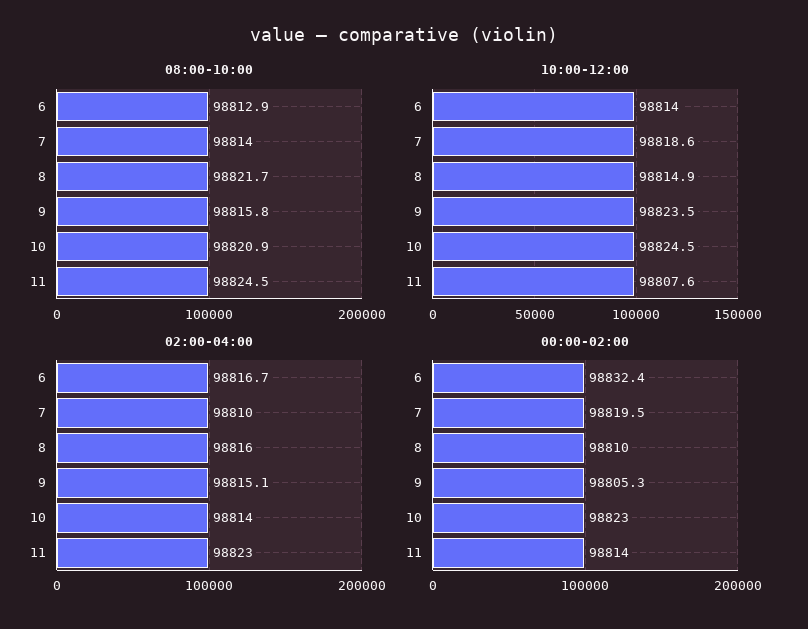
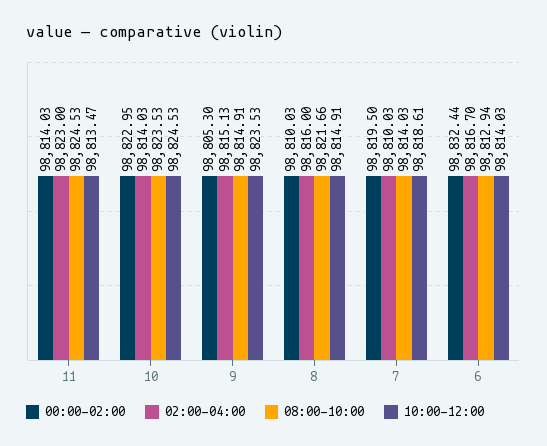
08:00-10:00, 9: 98815.8 -> 98814.91
08:00-10:00, 10: 98820.9 -> 98823.53
10:00-12:00, 11: 98807.6 -> 98813.47

